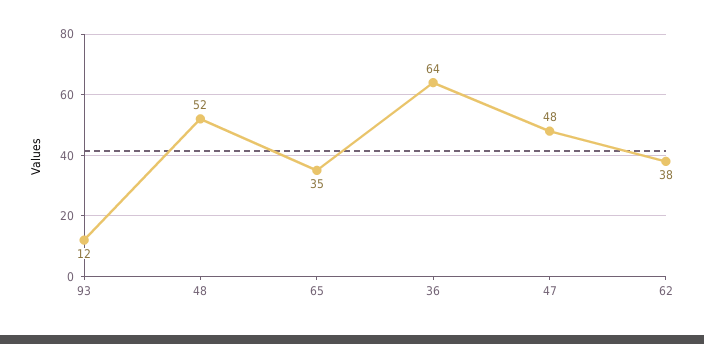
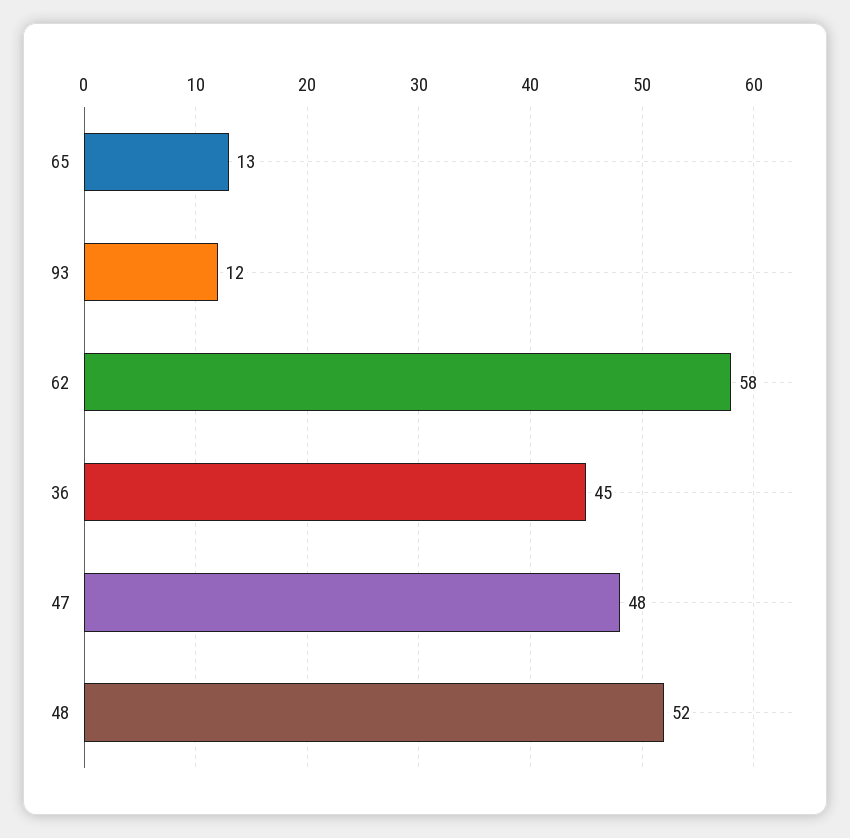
65: 35 -> 13
36: 64 -> 45
62: 38 -> 58

